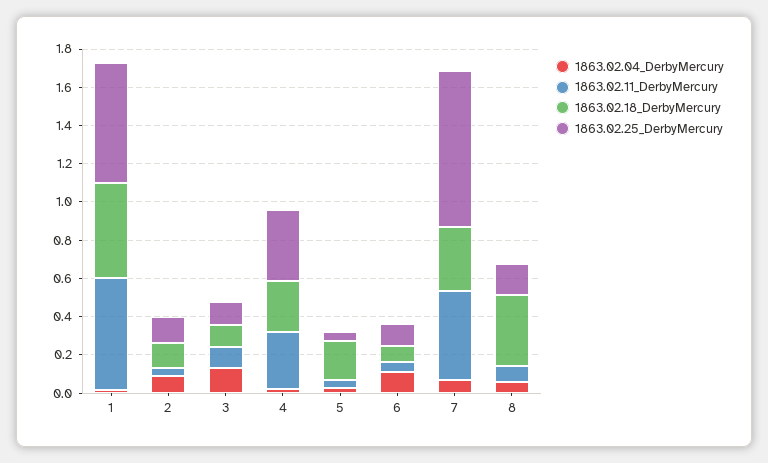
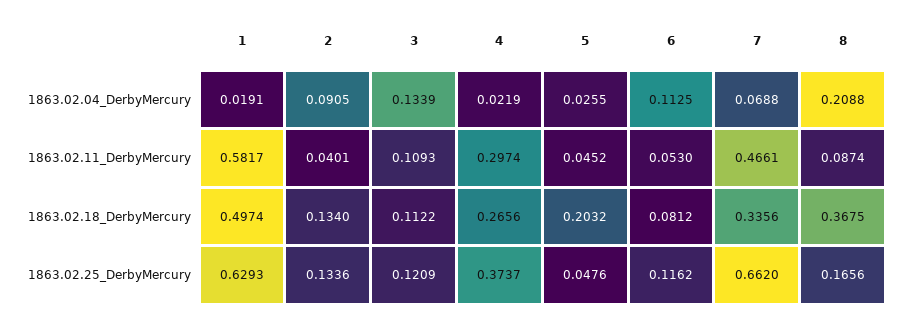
1863.02.25_DerbyMercury, 7: 0.8 -> 0.662
1863.02.04_DerbyMercury, 8: 0.05 -> 0.2088

